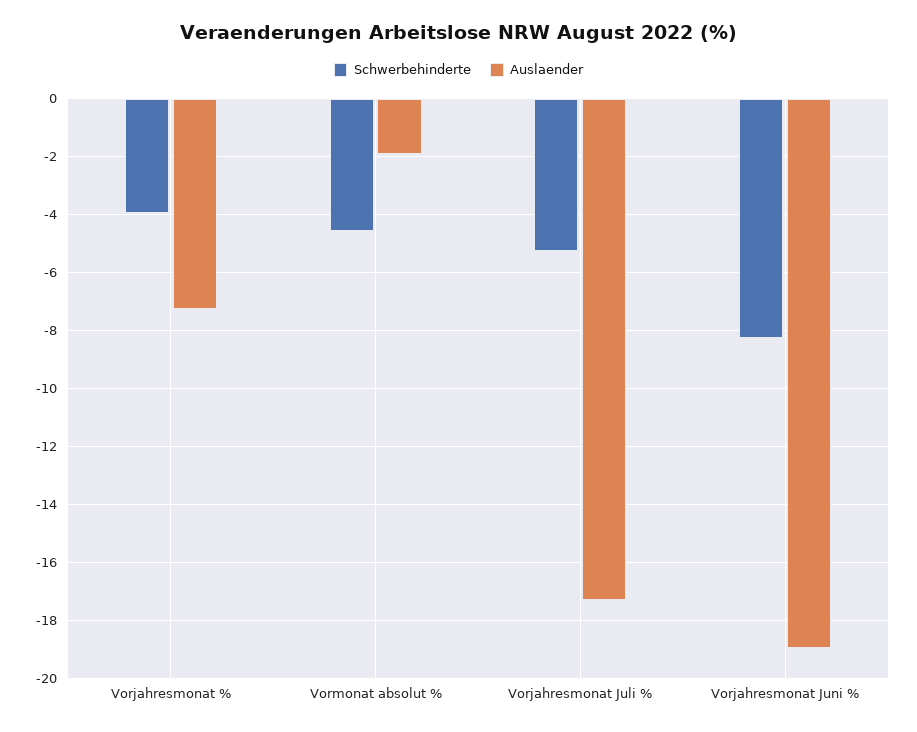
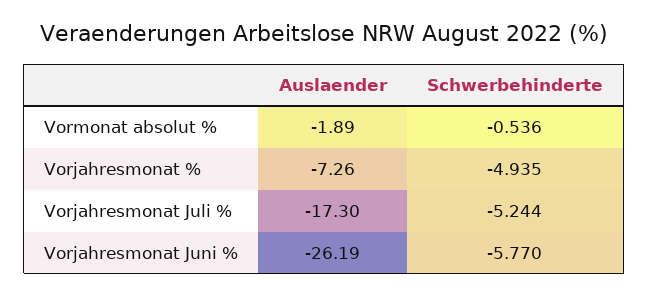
Schwerbehinderte, Vorjahresmonat %: -4 -> -4.935
Schwerbehinderte, Vormonat absolut %: -4.5 -> -0.536
Schwerbehinderte, Vorjahresmonat Juni %: -8.25 -> -5.77
Auslaender, Vorjahresmonat Juni %: -19 -> -26.19

